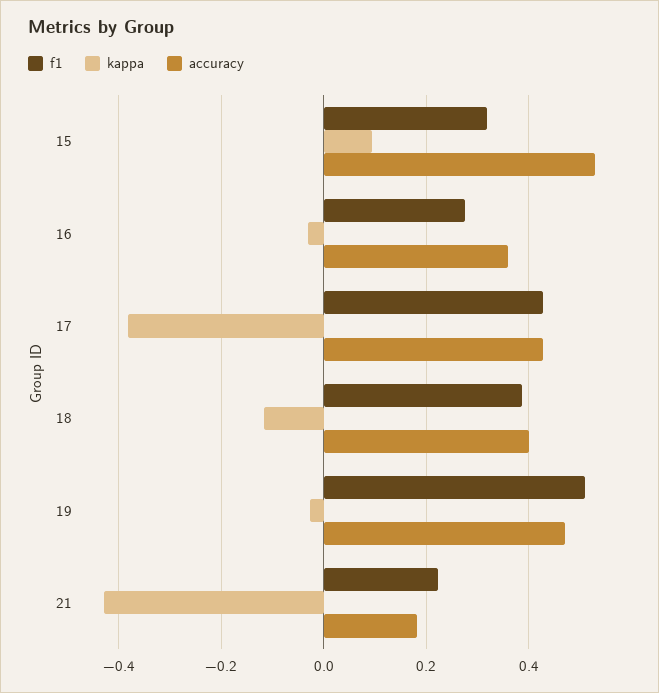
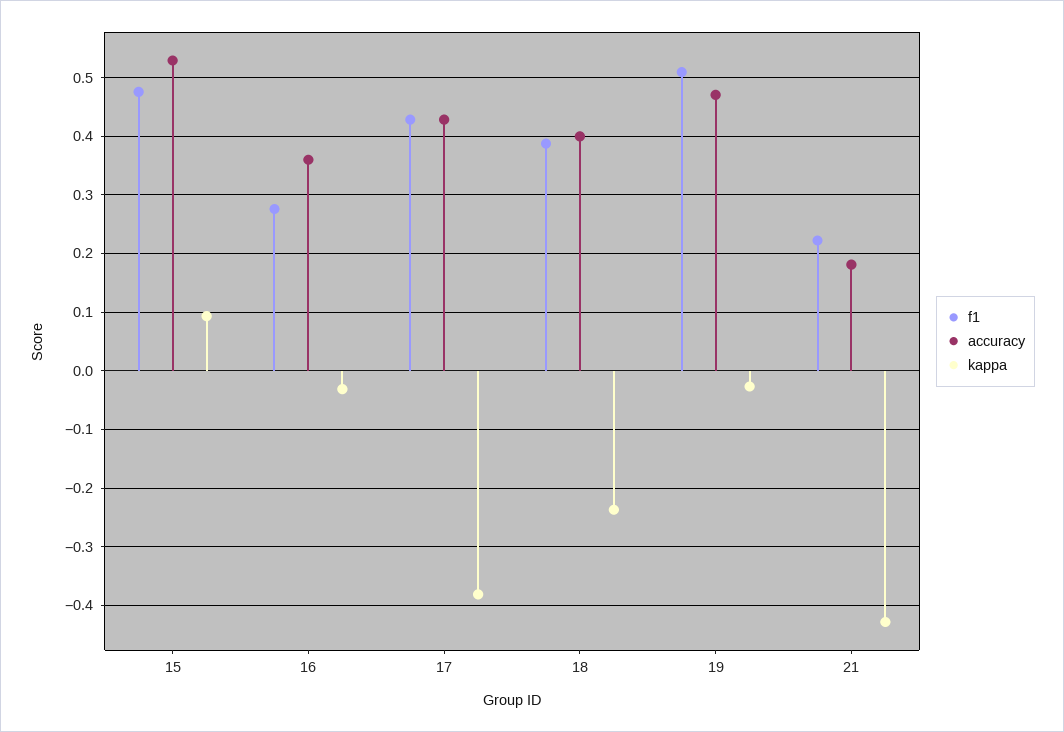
f1, 15: 0.32 -> 0.48
kappa, 18: -0.12 -> -0.24

